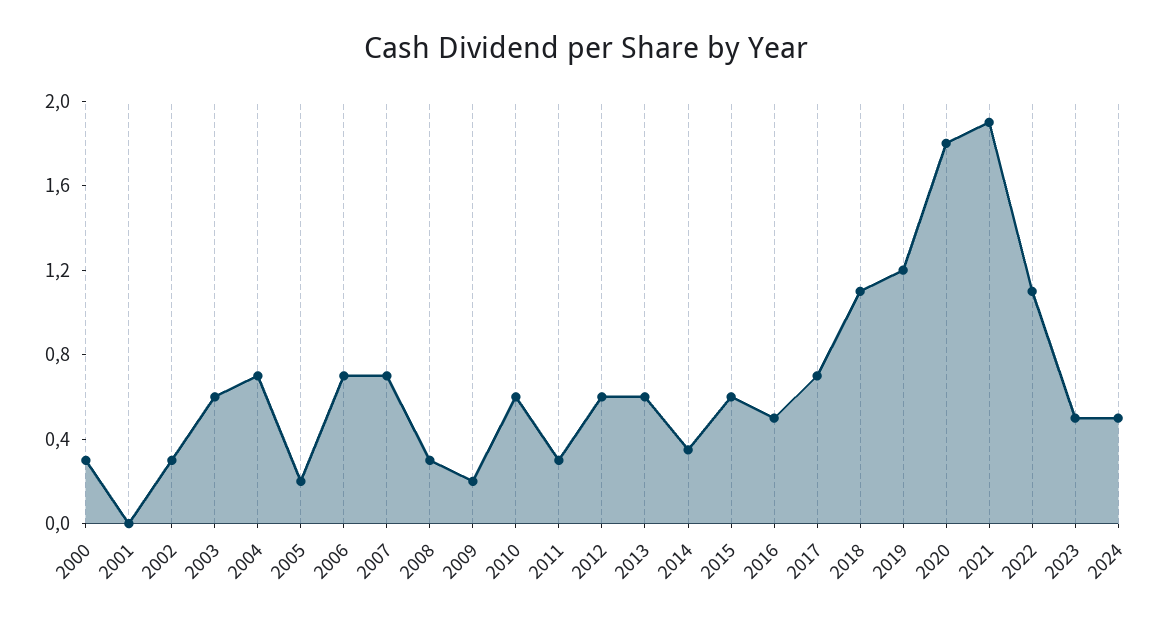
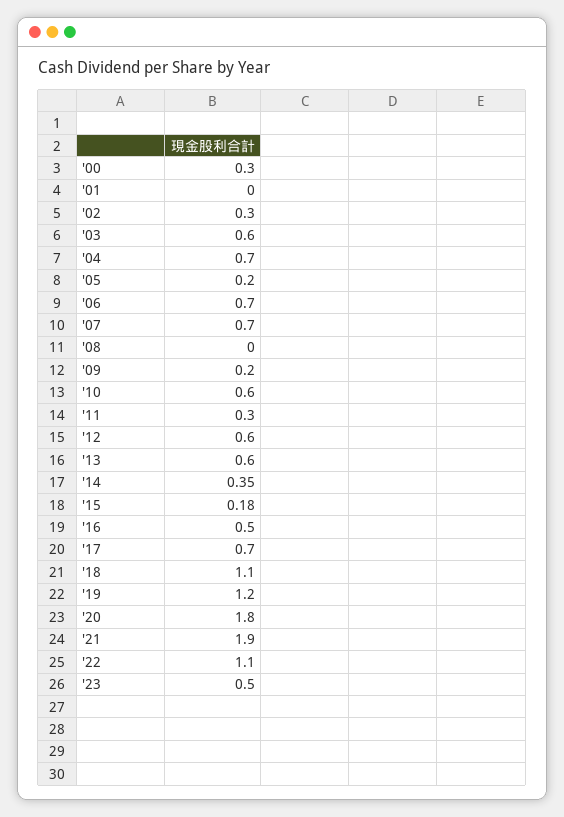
2008: 0.3 -> 0
2015: 0.6 -> 0.18
2024: 0.5 -> none

